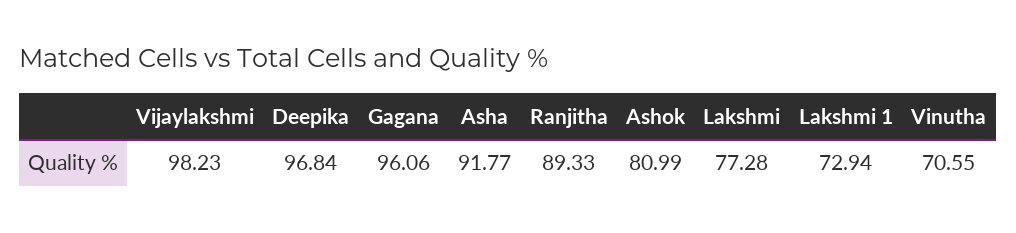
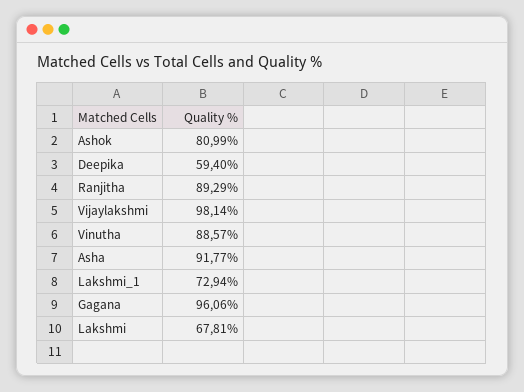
Vijaylakshmi: 98.23 -> 98.14
Deepika: 96.84 -> 59.4
Ranjitha: 89.33 -> 89.29
Lakshmi: 77.28 -> 67.81
Vinutha: 70.55 -> 88.57

